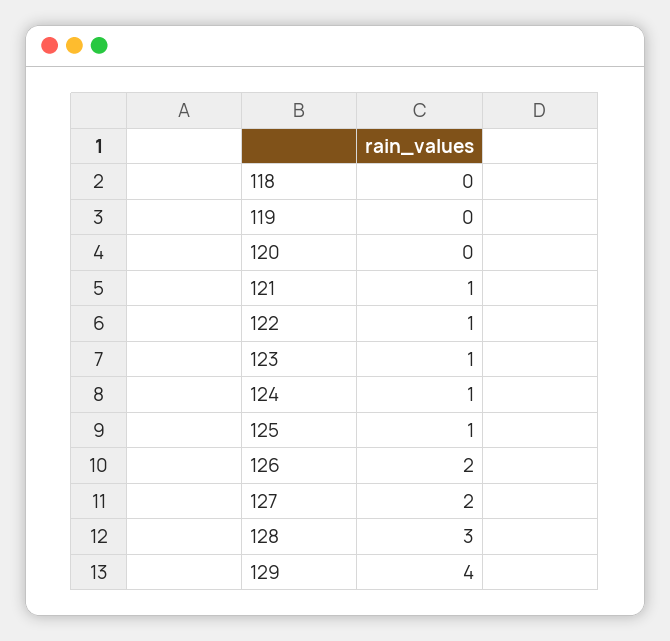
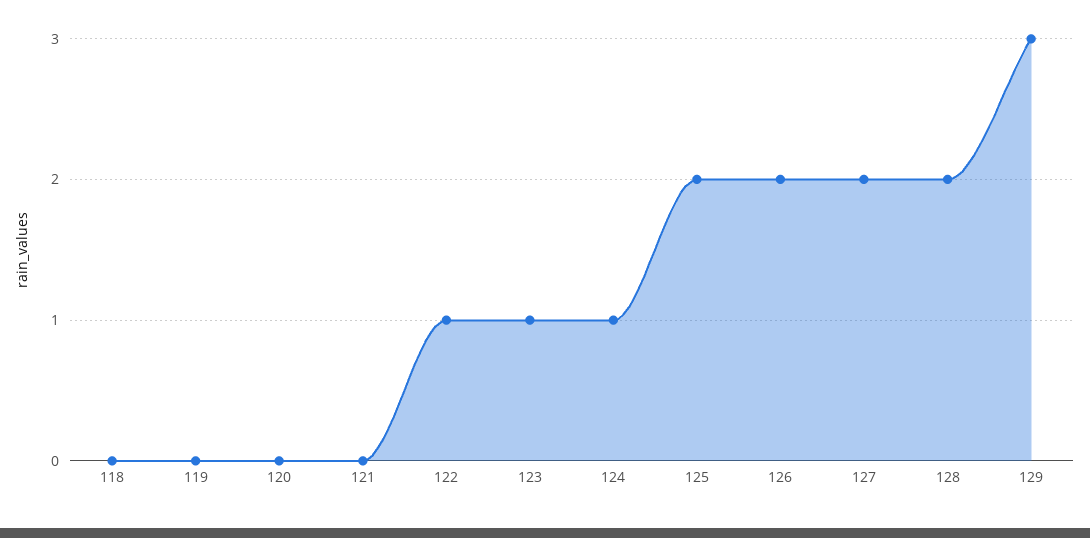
121: 1 -> 0
125: 1 -> 2
128: 3 -> 2
129: 4 -> 3

